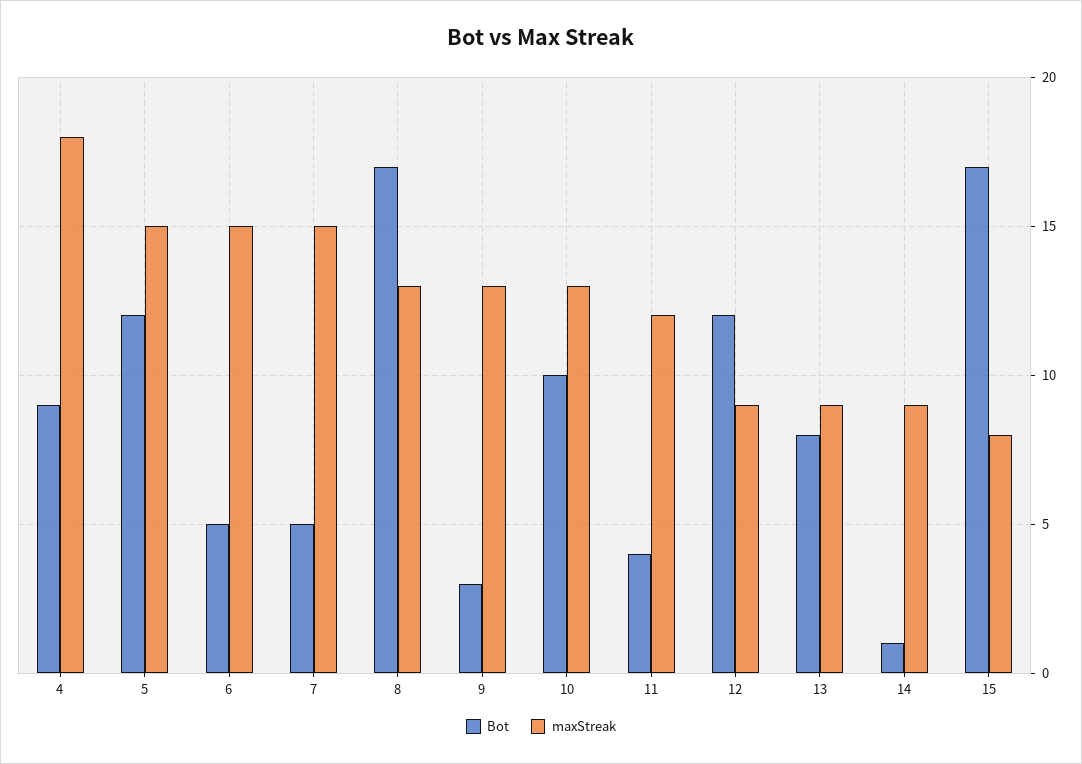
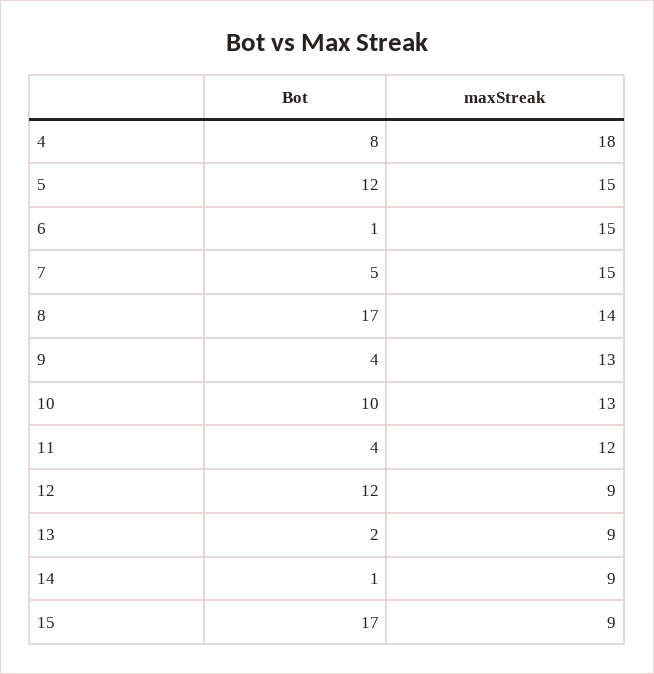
Bot, 4: 9 -> 8
Bot, 6: 5 -> 1
maxStreak, 8: 13 -> 14
Bot, 9: 3 -> 4
Bot, 13: 8 -> 2
maxStreak, 15: 8 -> 9

